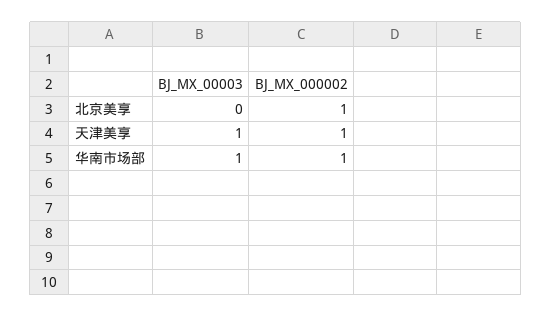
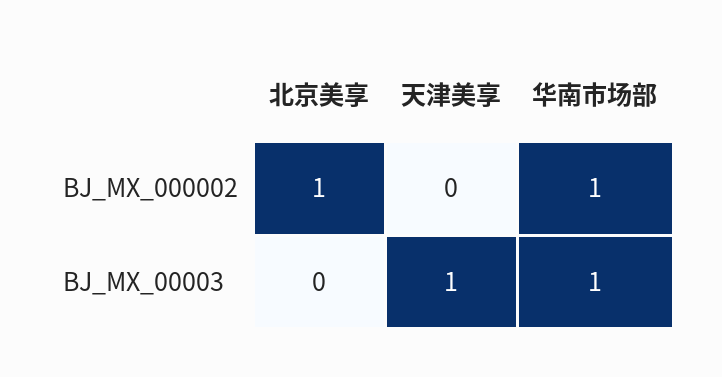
BJ_MX_000002, 天津美享: 1 -> 0

